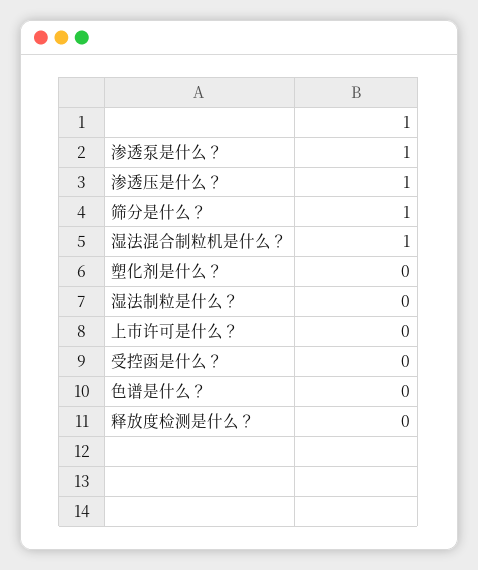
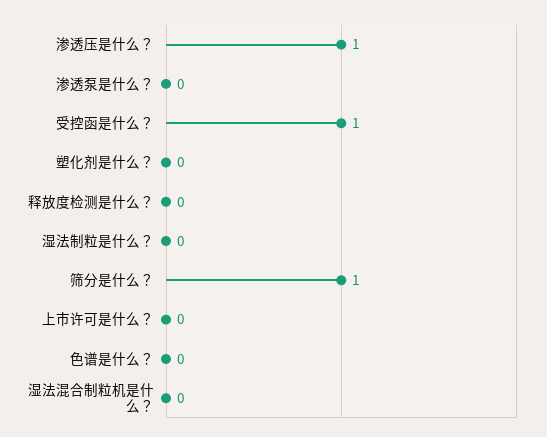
渗透泵是什么？: 1 -> 0
湿法混合制粒机是什么？: 1 -> 0
受控函是什么？: 0 -> 1

